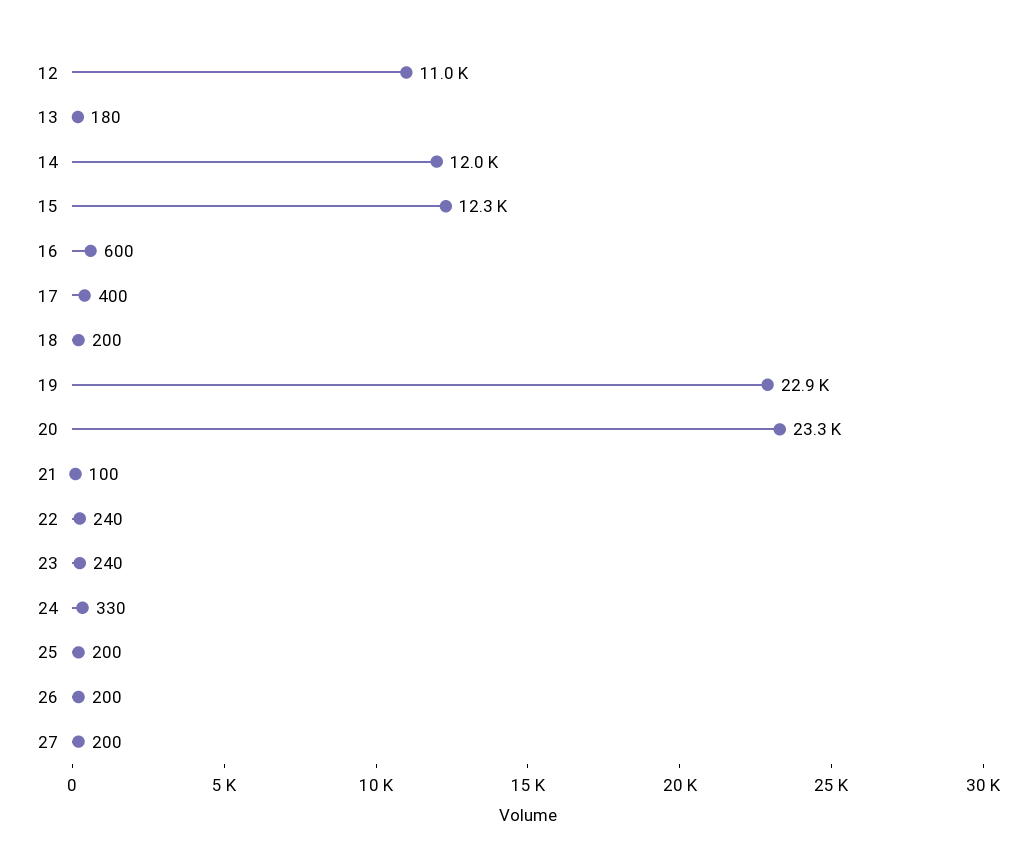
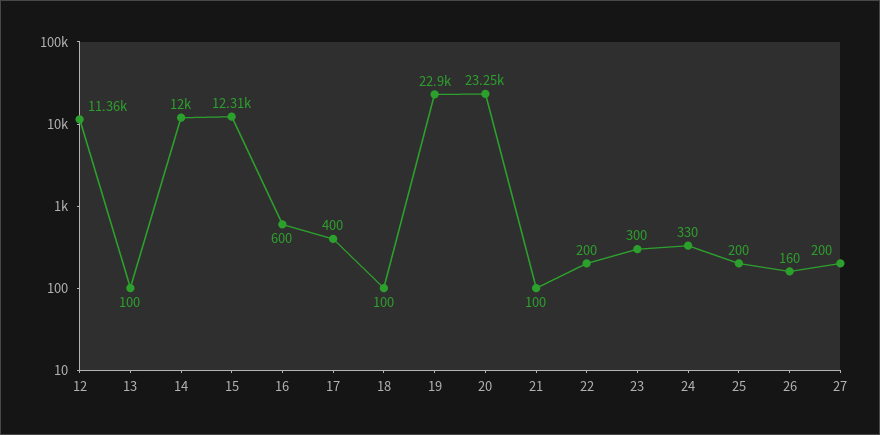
12: 11000 -> 11360
13: 180 -> 100
18: 200 -> 100
22: 240 -> 200
23: 240 -> 300
26: 200 -> 160

